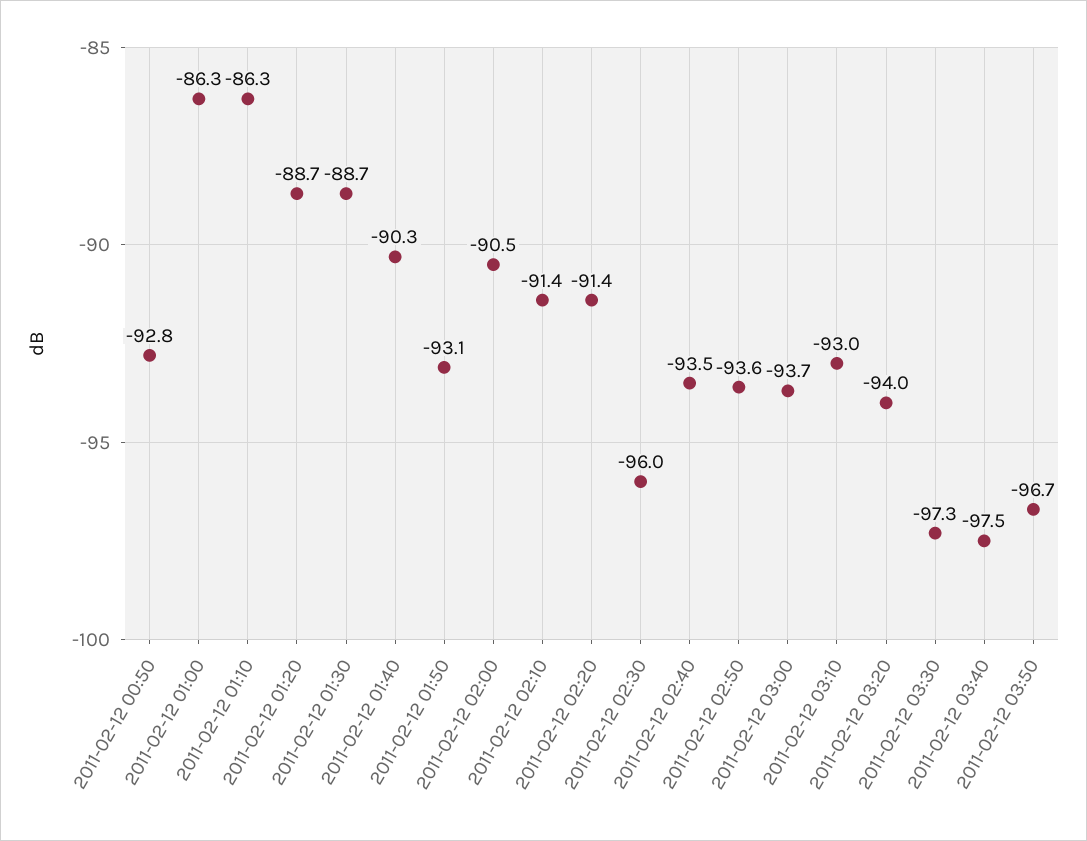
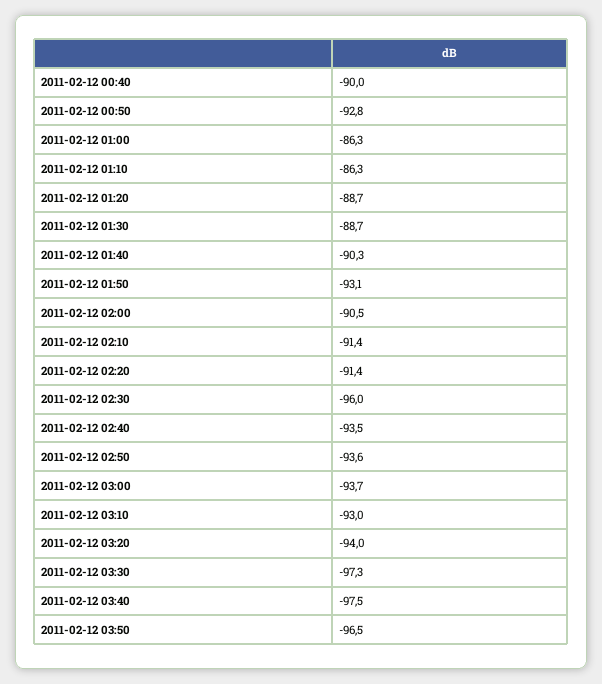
2011-02-12 03:50: -96.7 -> -96.5
2011-02-12 00:40: none -> -90

